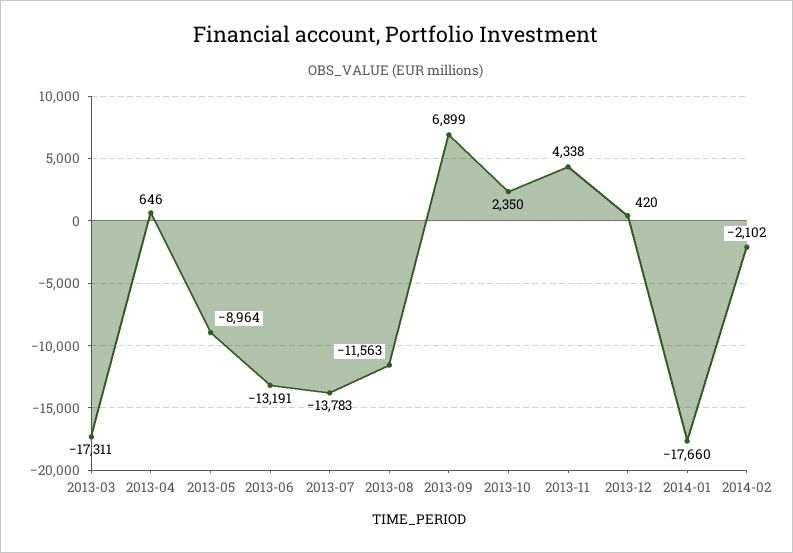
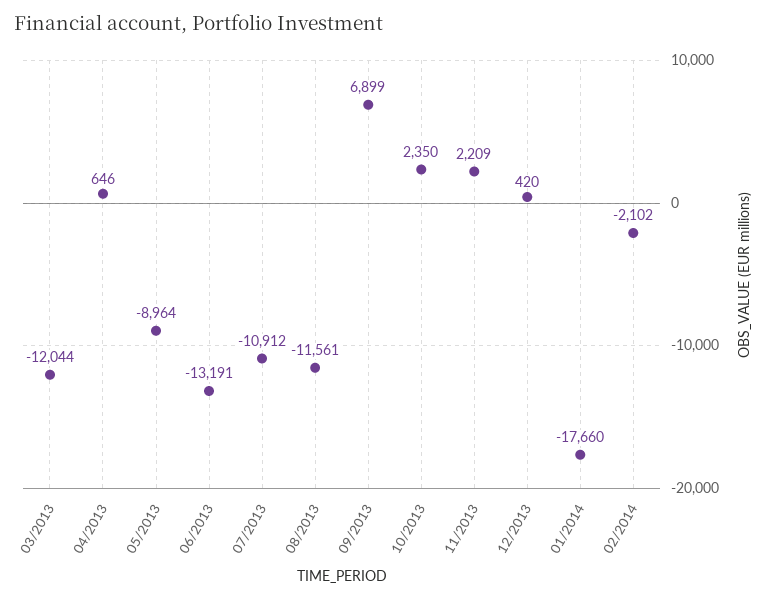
2013-03: -17311 -> -12044
2013-07: -13783 -> -10912
2013-08: -11563 -> -11561
2013-11: 4338 -> 2209

